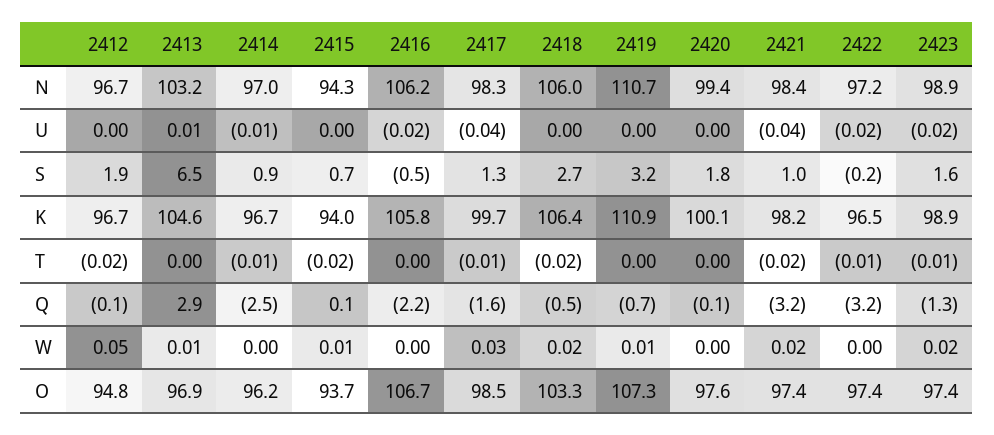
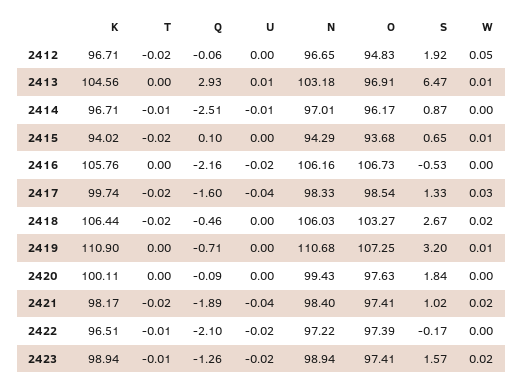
2417, T: -0.01 -> -0.02
2421, Q: -3.2 -> -1.89
2422, Q: -3.2 -> -2.1

